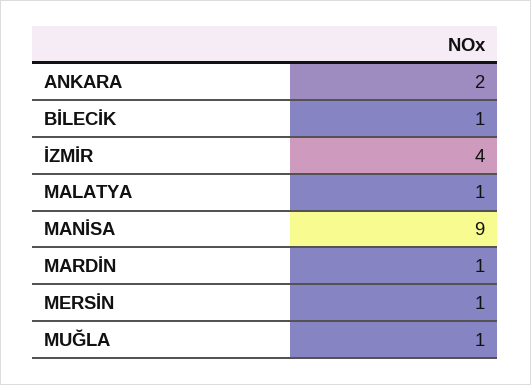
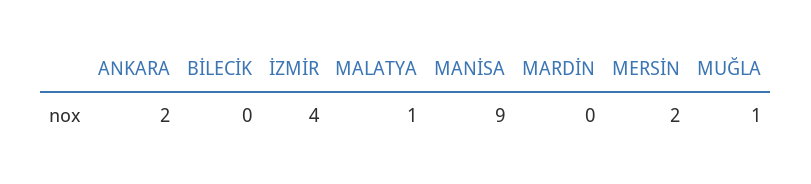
BİLECİK: 1 -> 0
MARDİN: 1 -> 0
MERSİN: 1 -> 2

